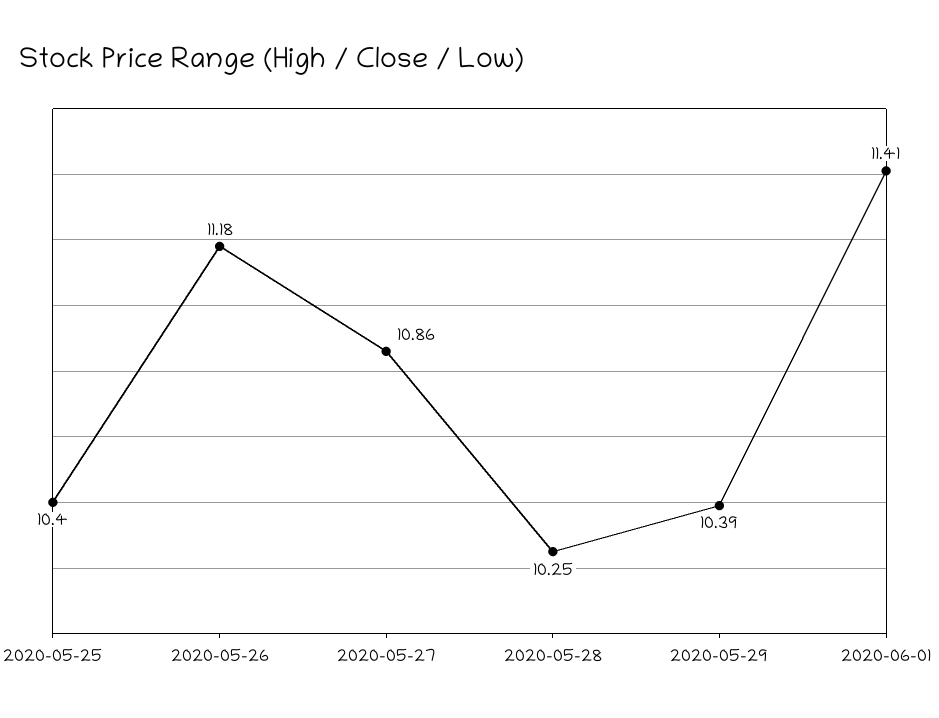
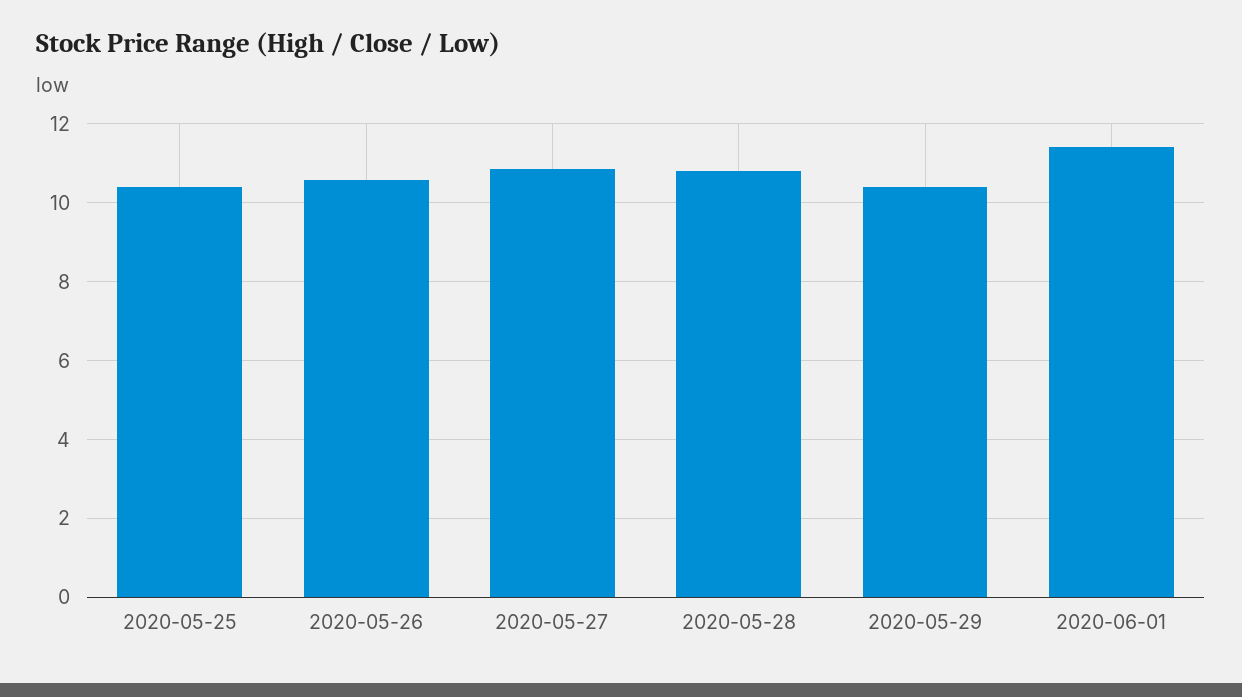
2020-05-26: 11.18 -> 10.6
2020-05-28: 10.25 -> 10.8

